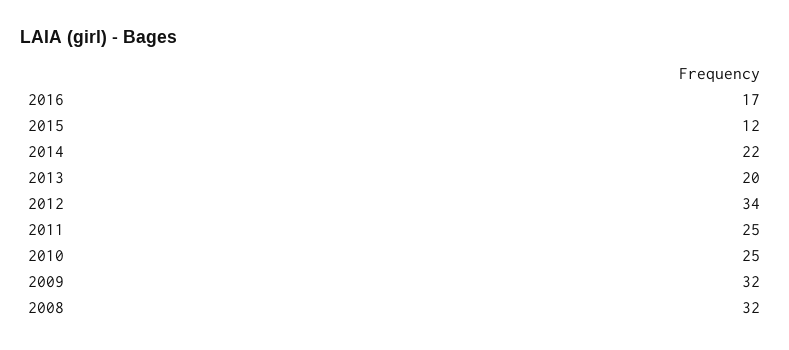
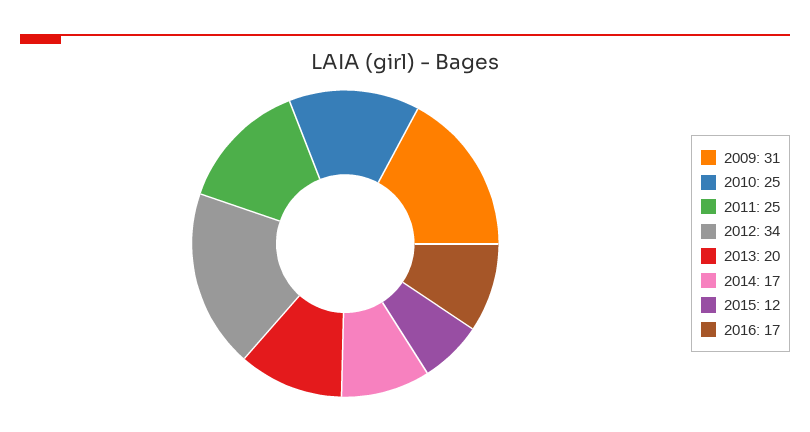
2014: 22 -> 17
2009: 32 -> 31
2008: 32 -> none

